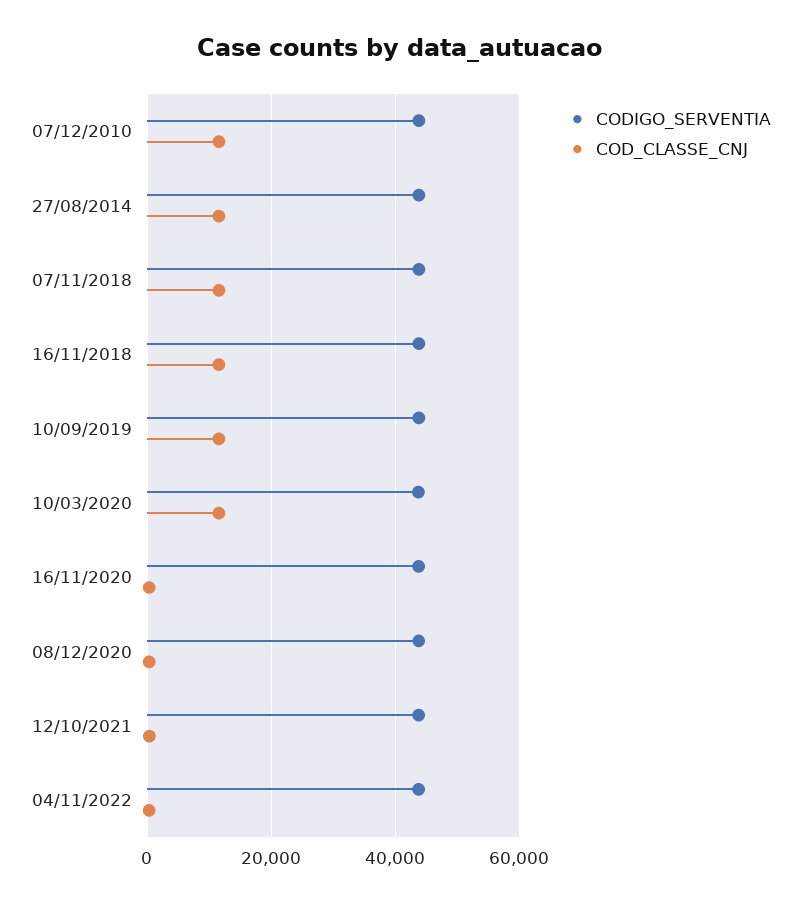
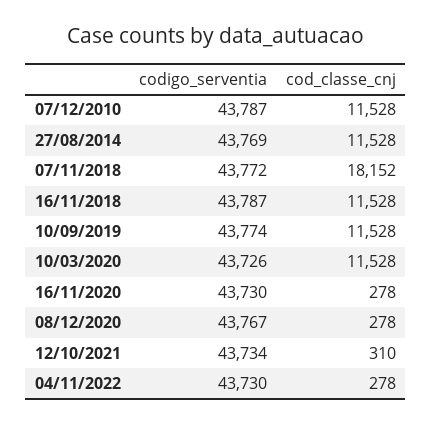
COD_CLASSE_CNJ, 07/11/2018: 12000 -> 18152

